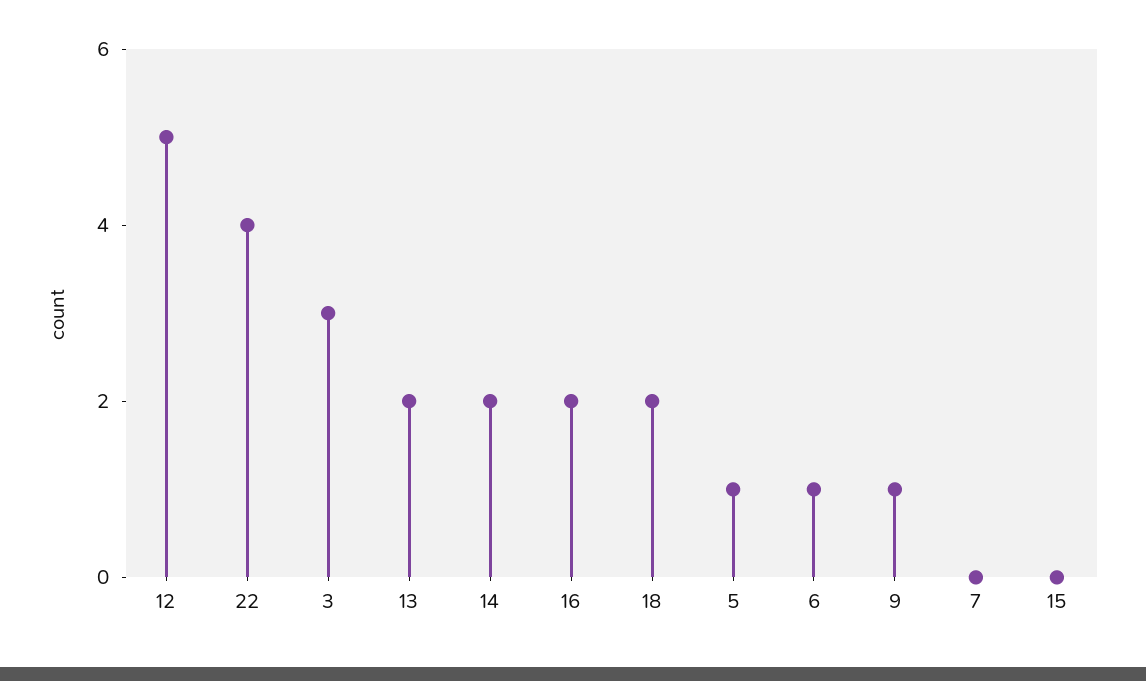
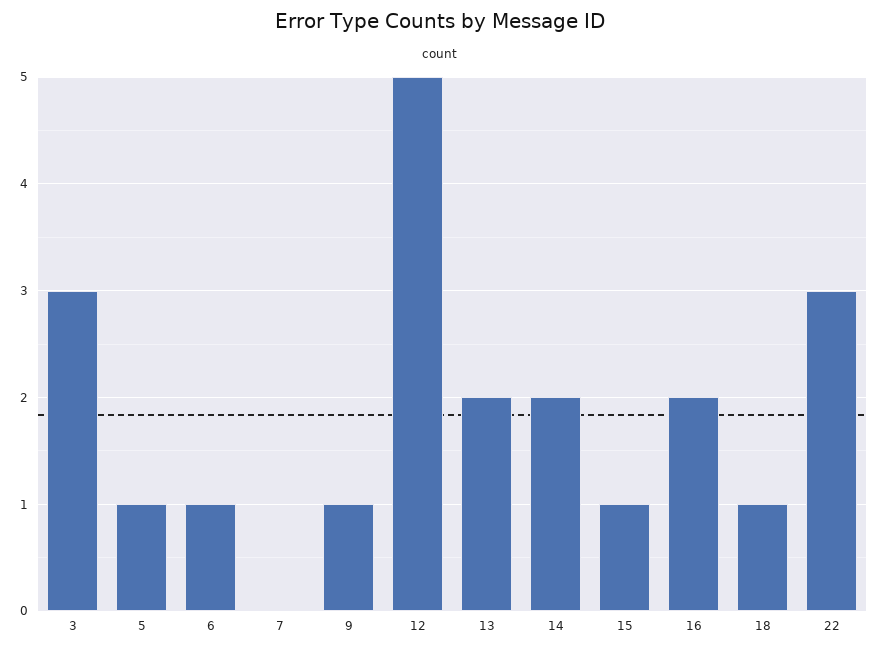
22: 4 -> 3
18: 2 -> 1
15: 0 -> 1

